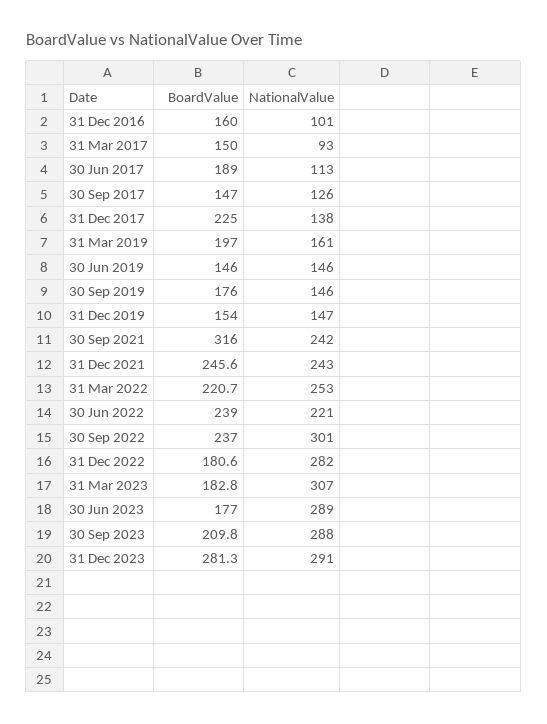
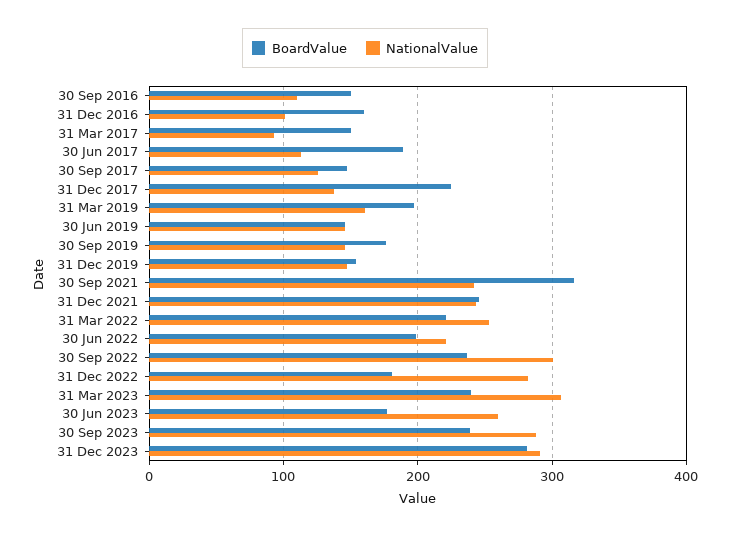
BoardValue, 30 Jun 2022: 239 -> 200
BoardValue, 31 Mar 2023: 182.8 -> 240
NationalValue, 30 Jun 2023: 289 -> 260
BoardValue, 30 Sep 2023: 209.8 -> 240
BoardValue, 30 Sep 2016: none -> 150
NationalValue, 30 Sep 2016: none -> 110

